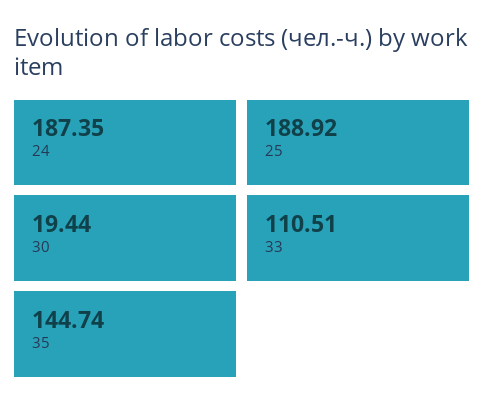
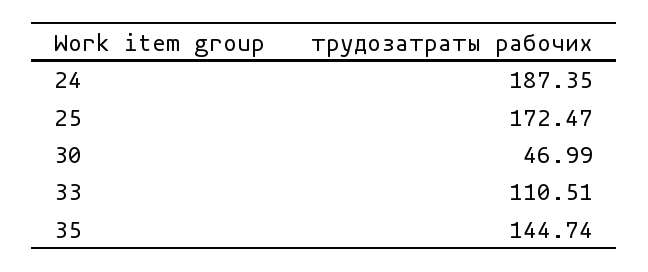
25: 188.92 -> 172.47
30: 19.44 -> 46.99

